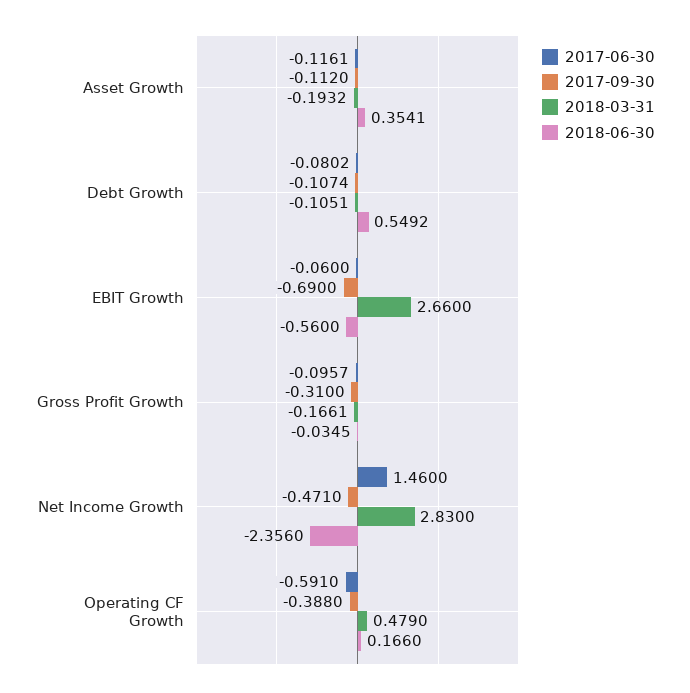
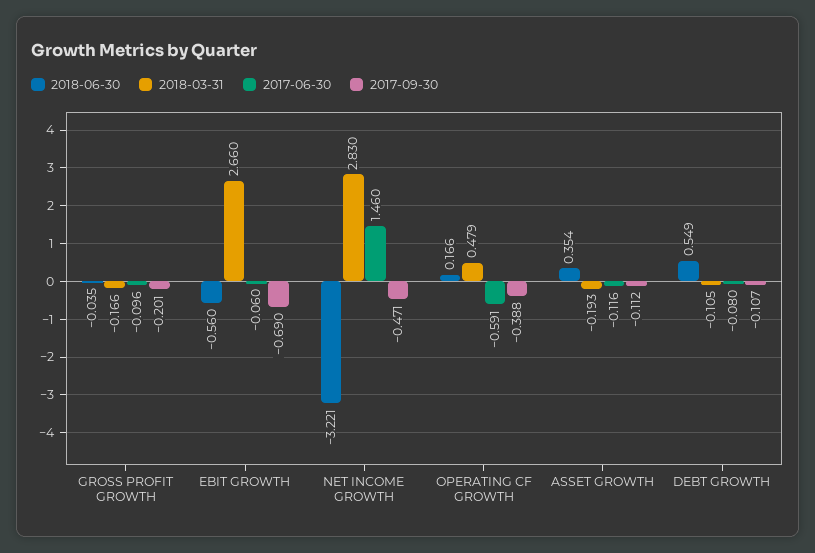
2017-09-30, Gross Profit Growth: -0.31 -> -0.201
2018-06-30, Net Income Growth: -2.356 -> -3.221

